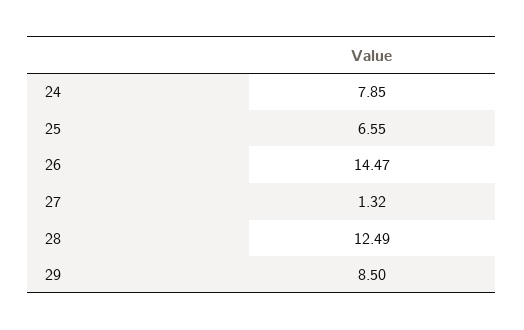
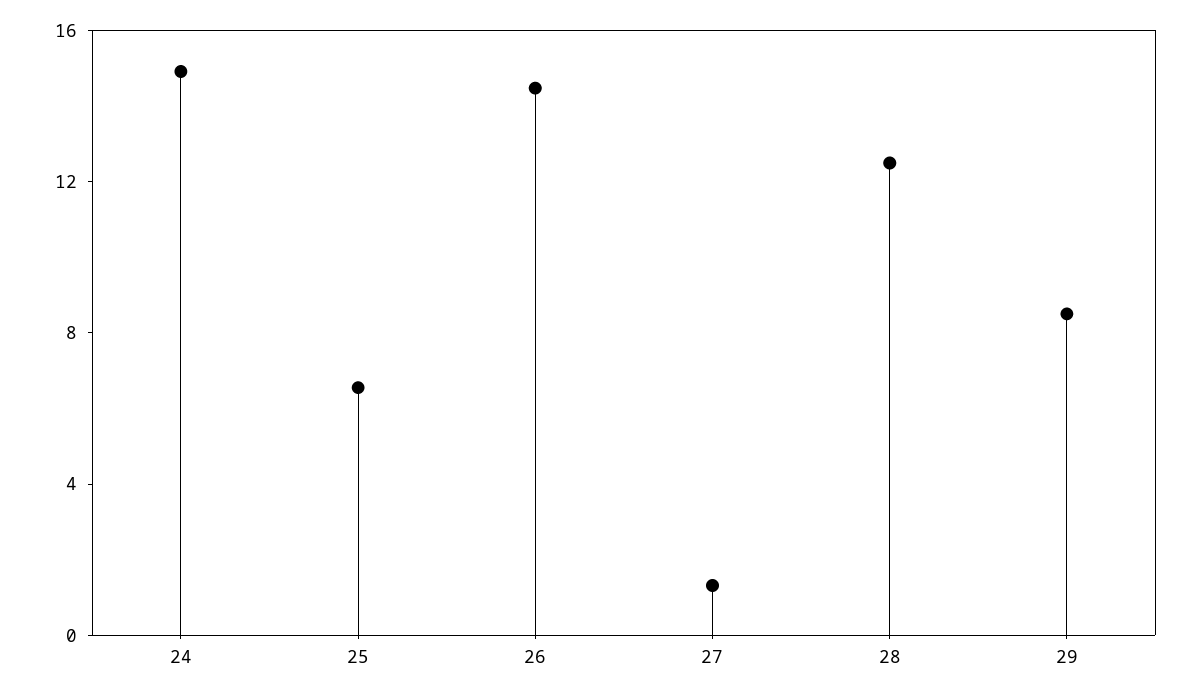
24: 7.85 -> 15

